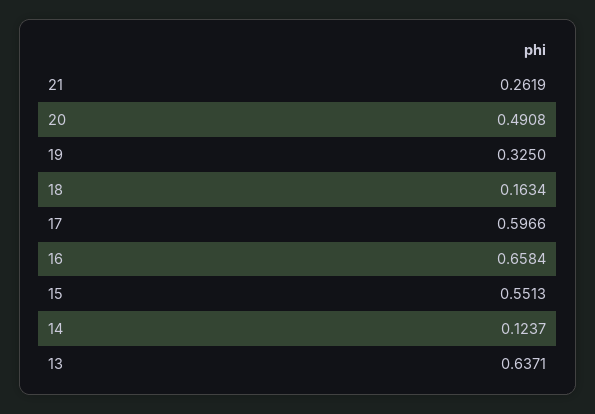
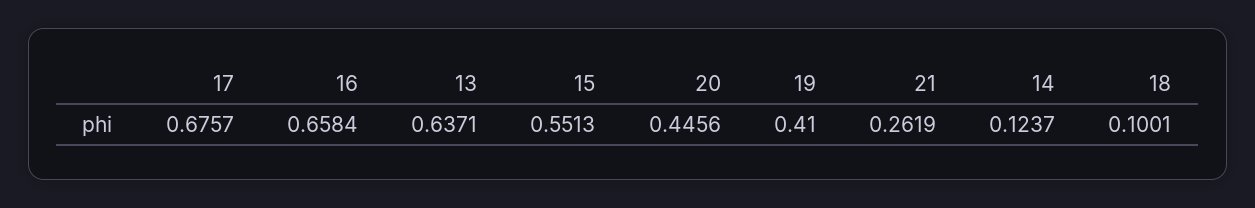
20: 0.4908 -> 0.4456
19: 0.325 -> 0.41
18: 0.1634 -> 0.1001
17: 0.5966 -> 0.6757

